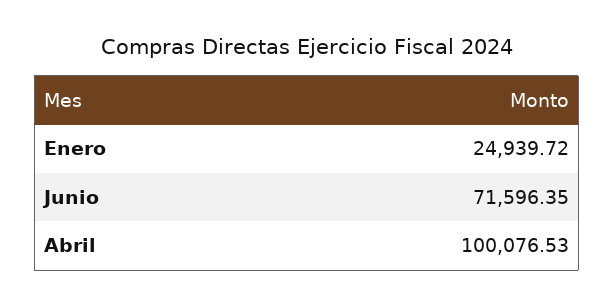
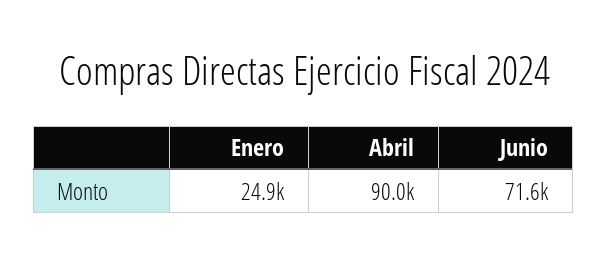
Abril: 100076.53 -> 90000

